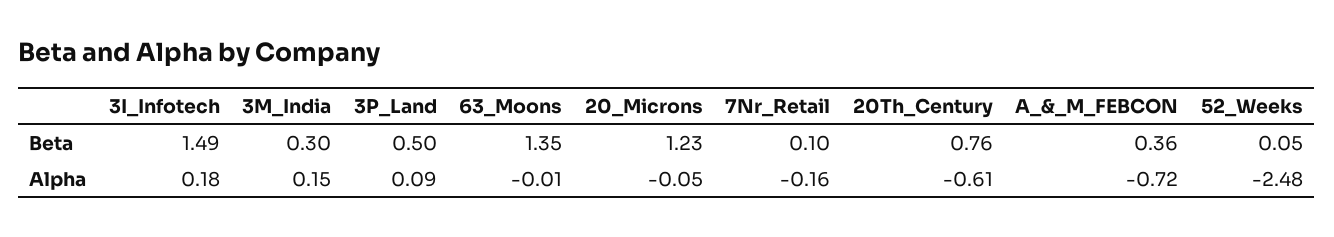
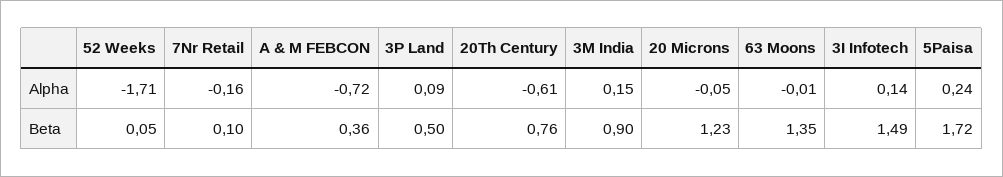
3M_India, Beta: 0.3 -> 0.9
3I_Infotech, Alpha: 0.18 -> 0.14
52_Weeks, Alpha: -2.48 -> -1.71
5Paisa, Alpha: none -> 0.24
5Paisa, Beta: none -> 1.72

